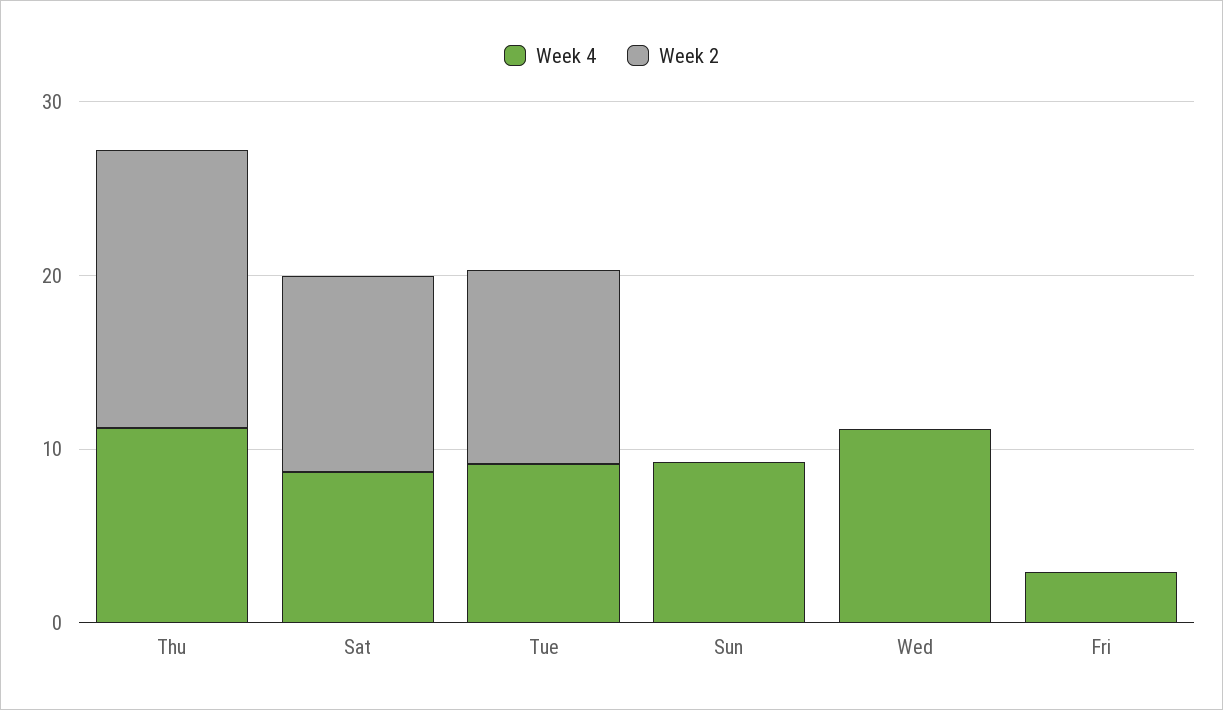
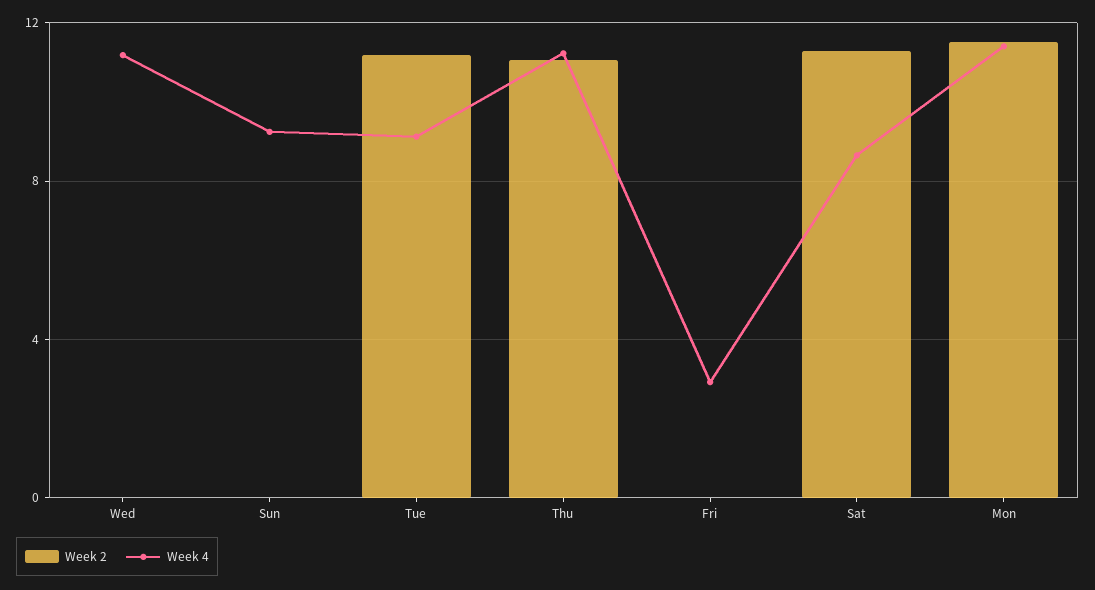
Week 2, Thu: 16 -> 11
Week 2, Mon: none -> 11.5
Week 4, Mon: none -> 11.5

